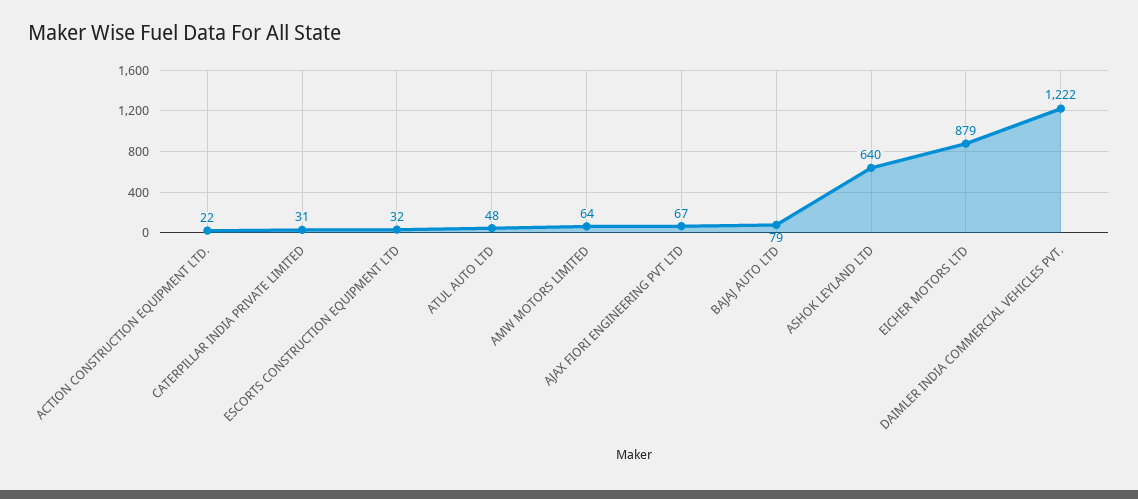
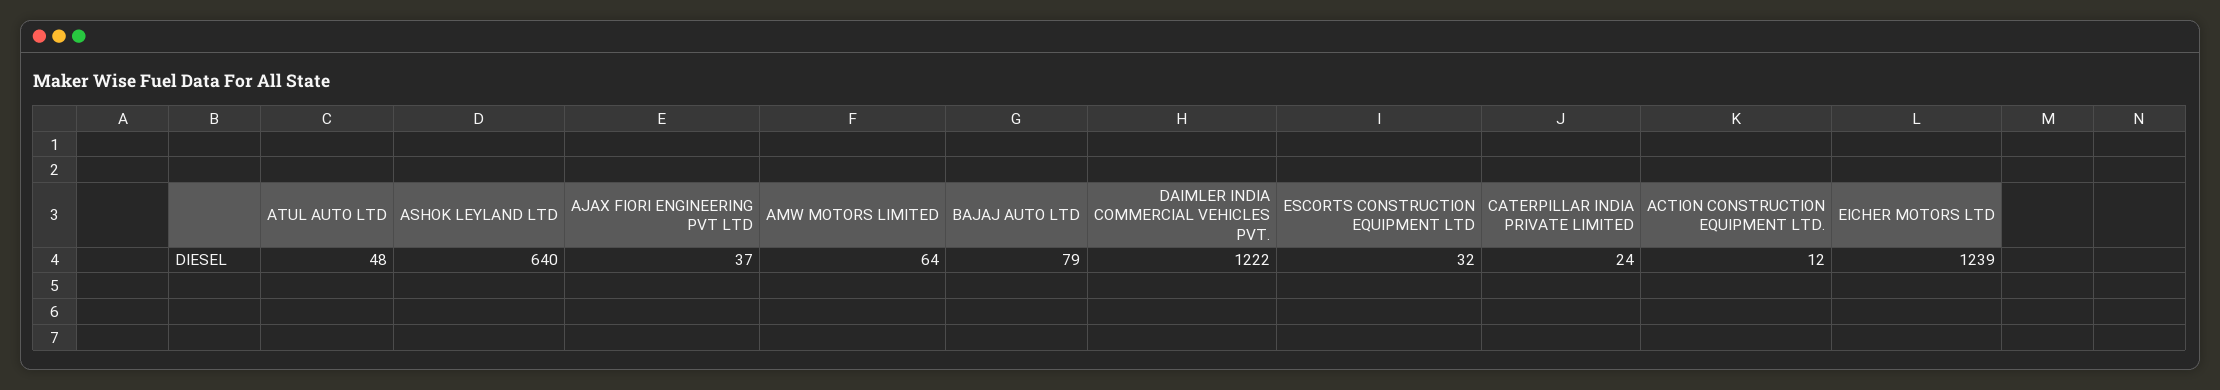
ACTION CONSTRUCTION EQUIPMENT LTD.: 22 -> 12
CATERPILLAR INDIA PRIVATE LIMITED: 31 -> 24
AJAX FIORI ENGINEERING PVT LTD: 67 -> 37
EICHER MOTORS LTD: 879 -> 1239

